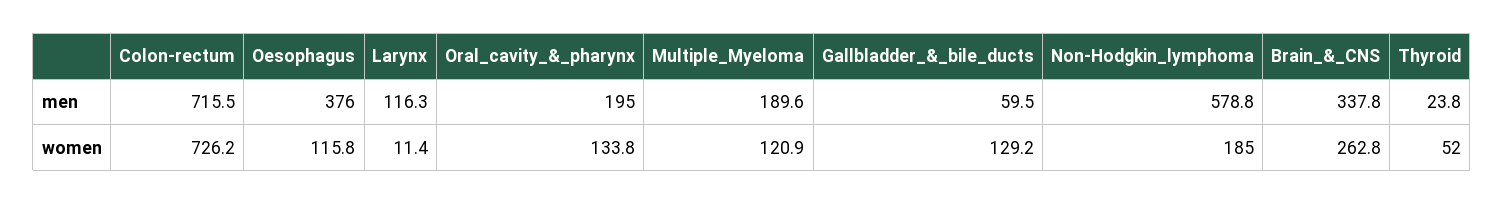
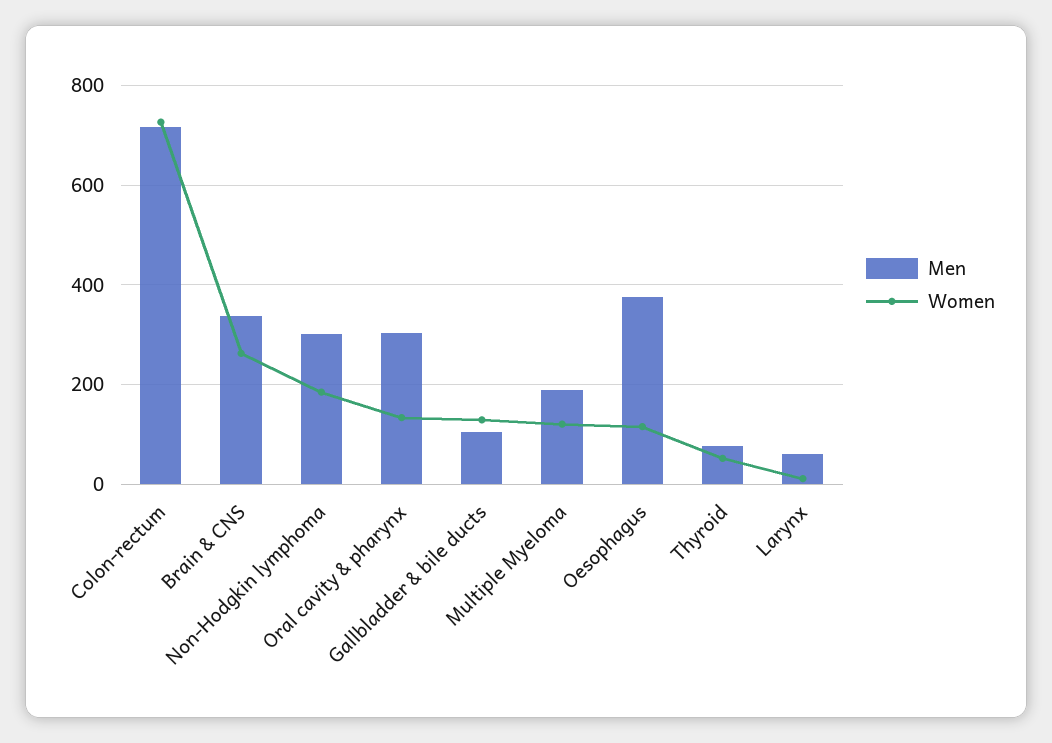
men, Larynx: 116.3 -> 60
men, Oral_cavity_&_pharynx: 195 -> 300
men, Gallbladder_&_bile_ducts: 59.5 -> 100
men, Non-Hodgkin_lymphoma: 578.8 -> 300
men, Thyroid: 23.8 -> 80

